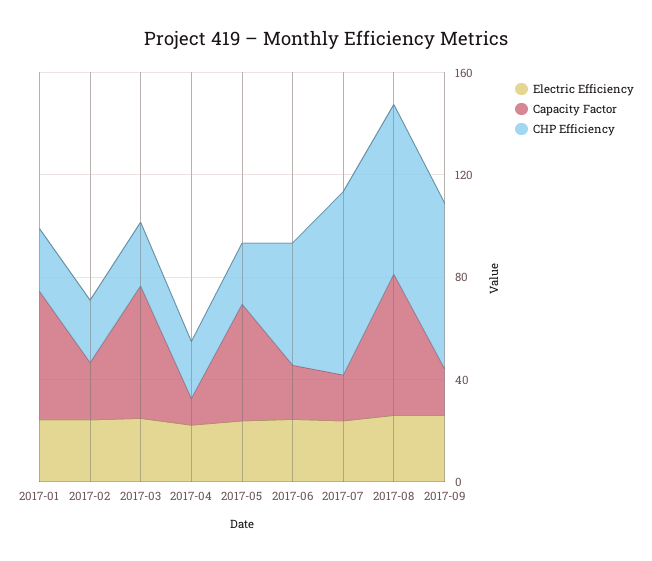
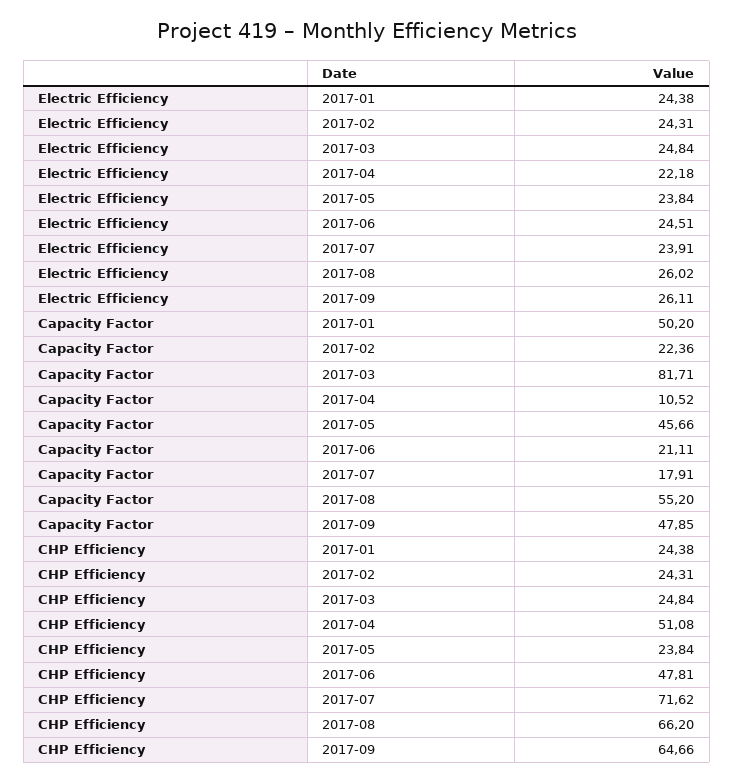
Capacity Factor, 2017-03: 50 -> 81.71
CHP Efficiency, 2017-04: 20 -> 51.08
Capacity Factor, 2017-09: 20 -> 47.85

